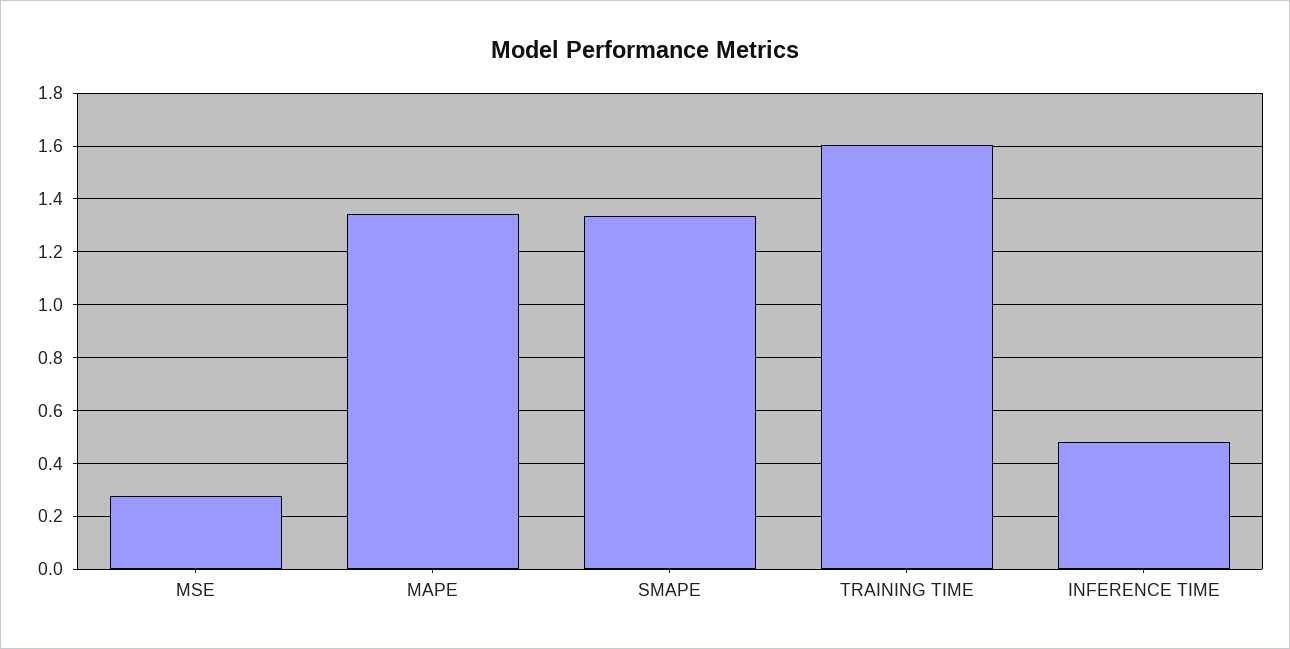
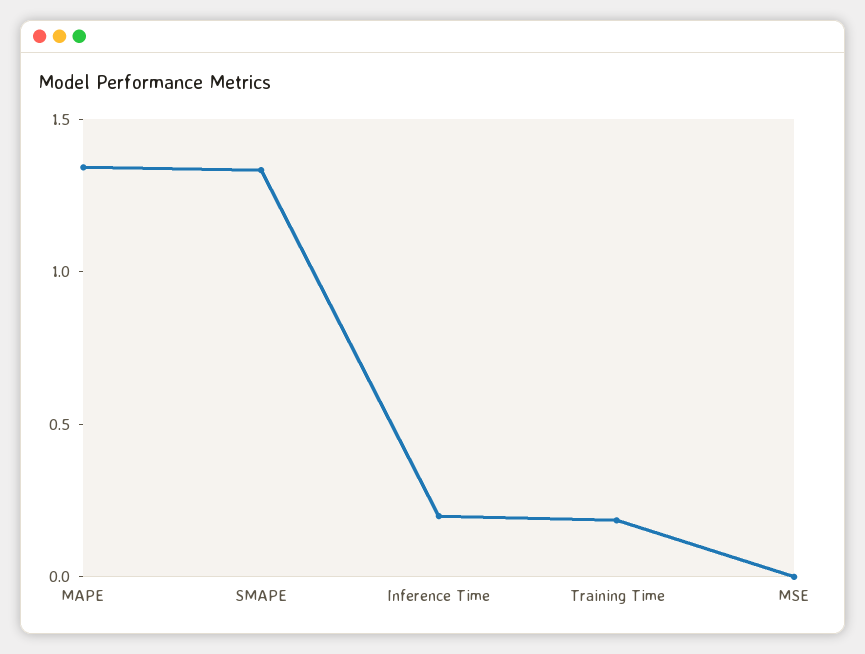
MSE: 0.275 -> 0
TRAINING TIME: 1.6 -> 0.2
INFERENCE TIME: 0.475 -> 0.2

